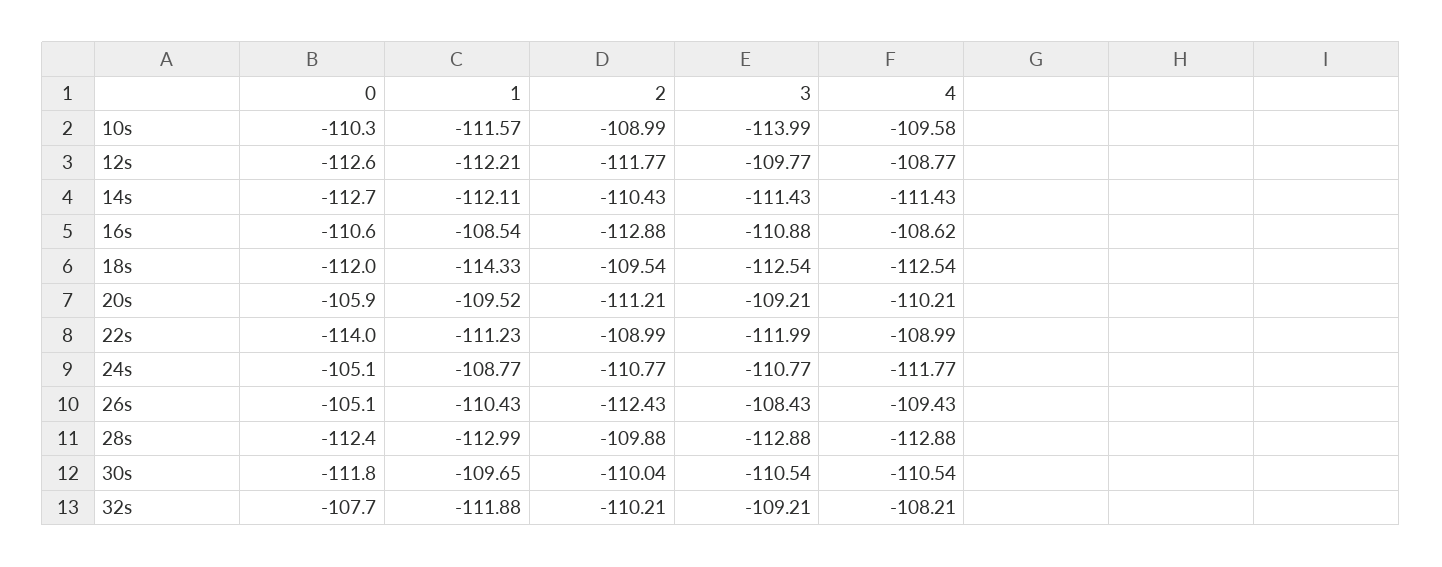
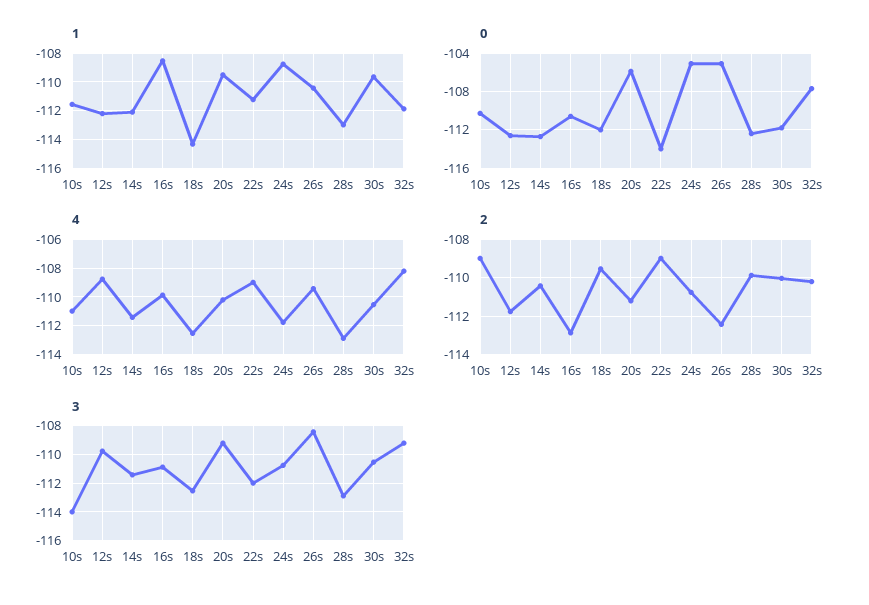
4, 10s: -109.58 -> -111
4, 16s: -108.62 -> -110

